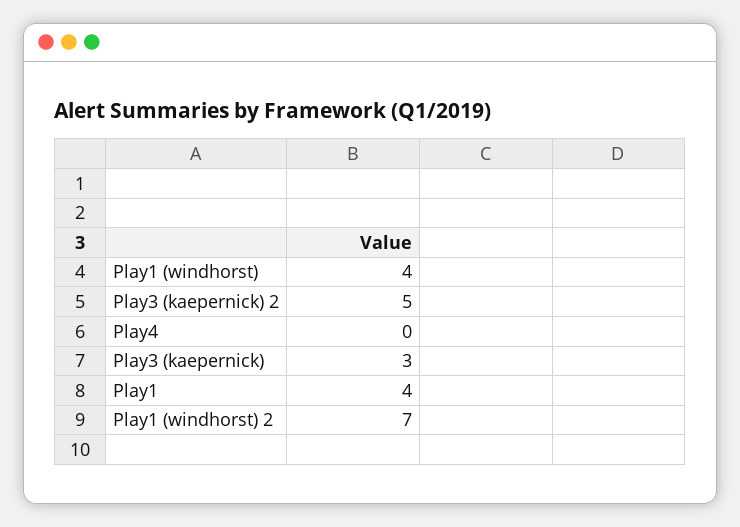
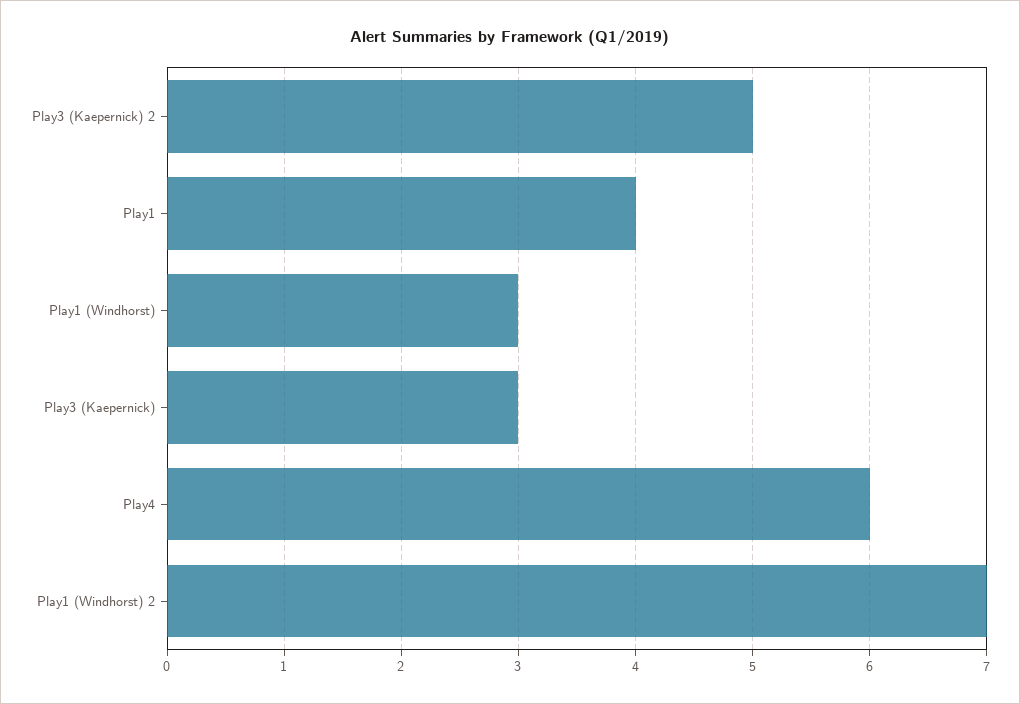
Play1 (windhorst): 4 -> 3
Play4: 0 -> 6

